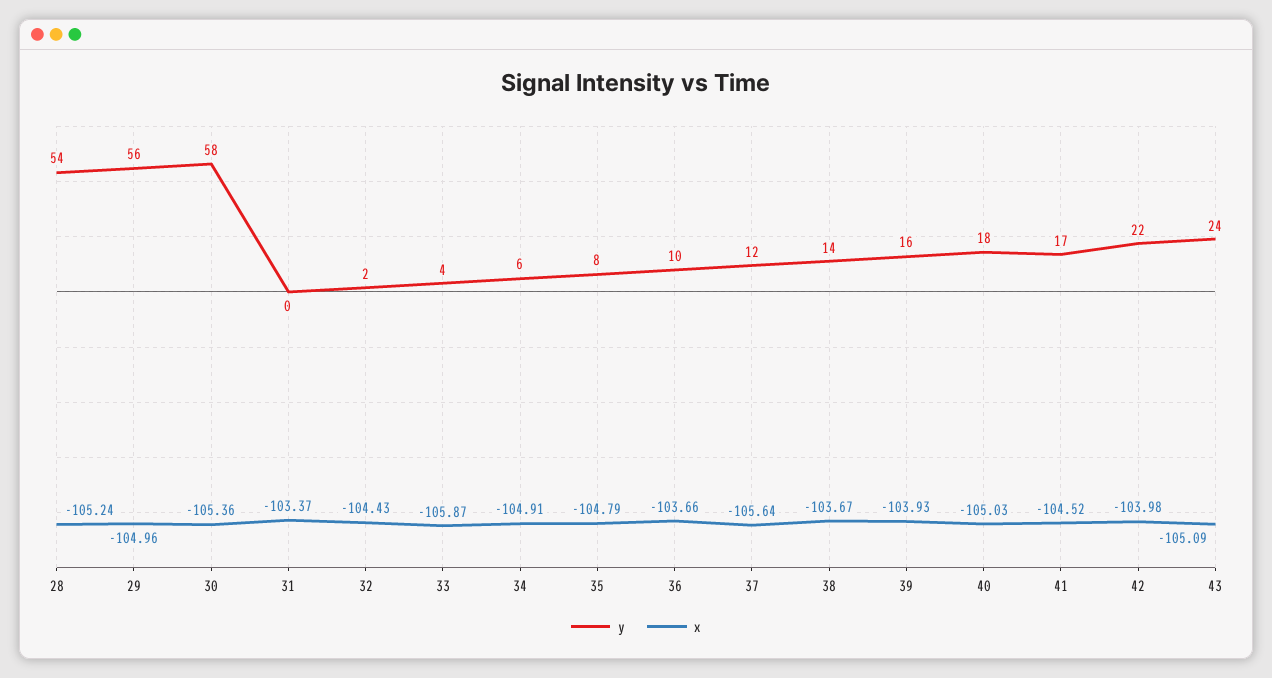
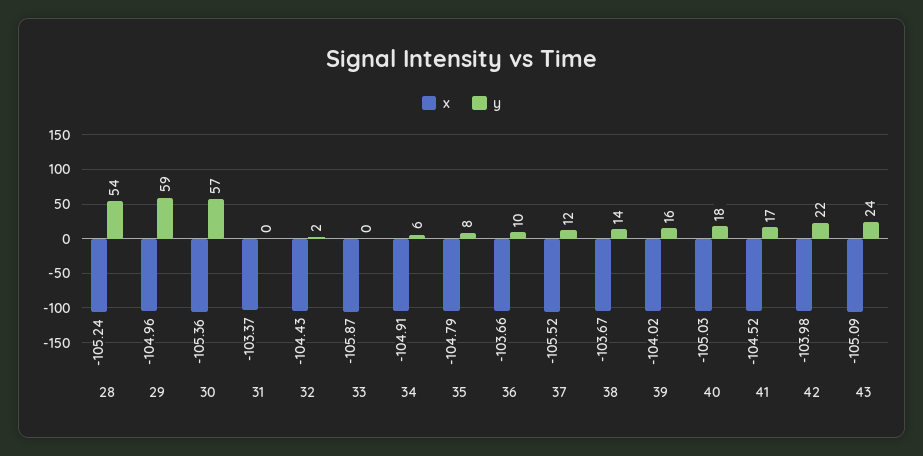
y, 29: 56 -> 59
y, 30: 58 -> 57
y, 33: 4 -> 0
x, 37: -105.64 -> -105.52
x, 39: -103.93 -> -104.02

